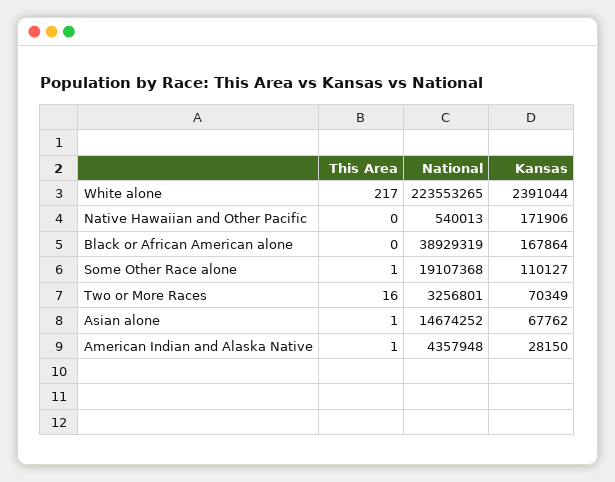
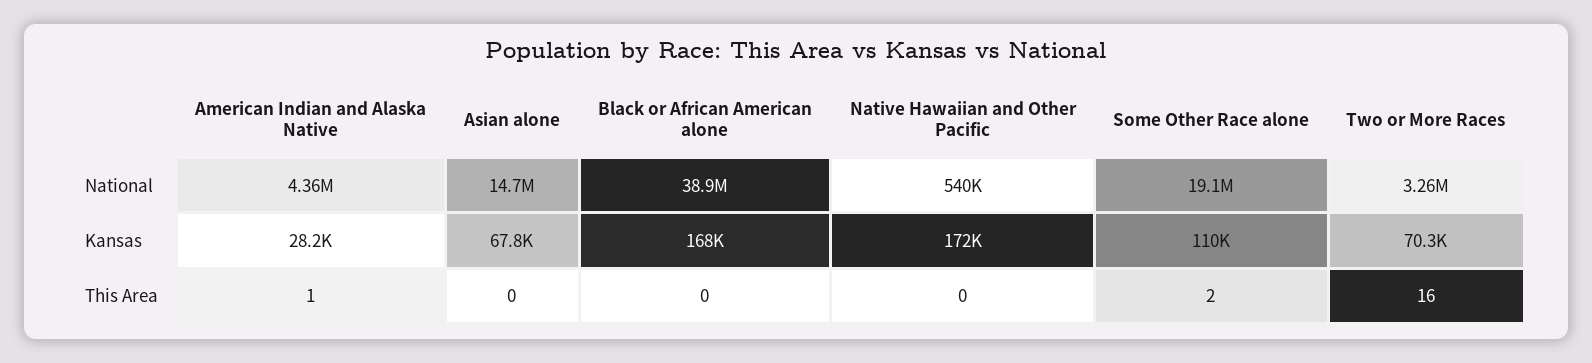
This Area, White alone: 217 -> none
National, White alone: 223553265 -> none
Kansas, White alone: 2391044 -> none
This Area, Some Other Race alone: 1 -> 2
This Area, Asian alone: 1 -> 0

